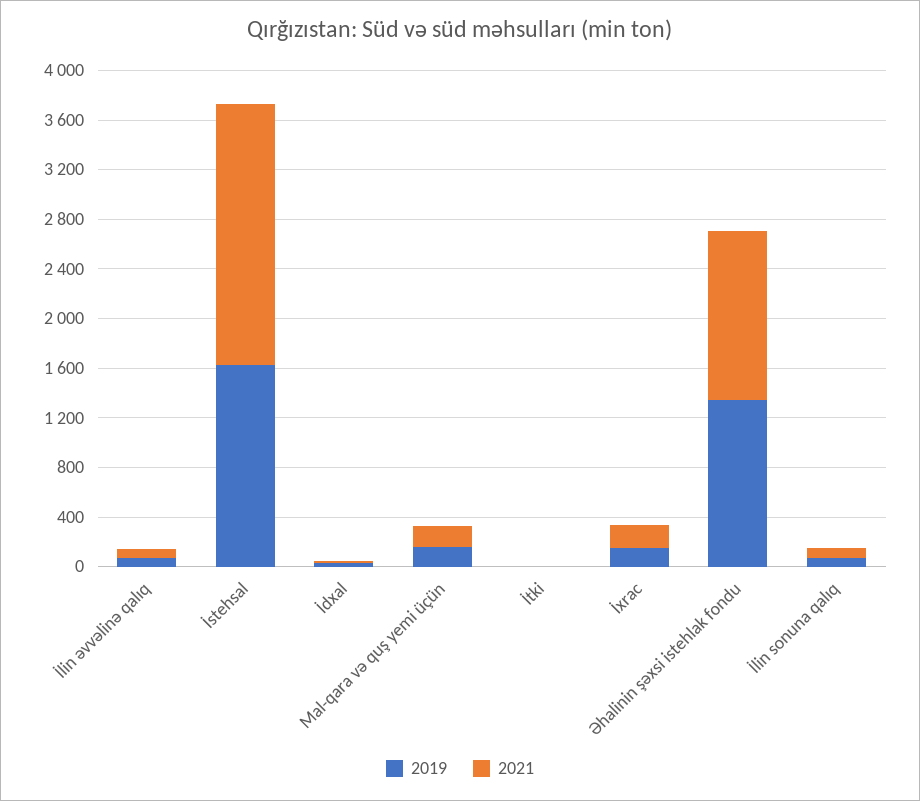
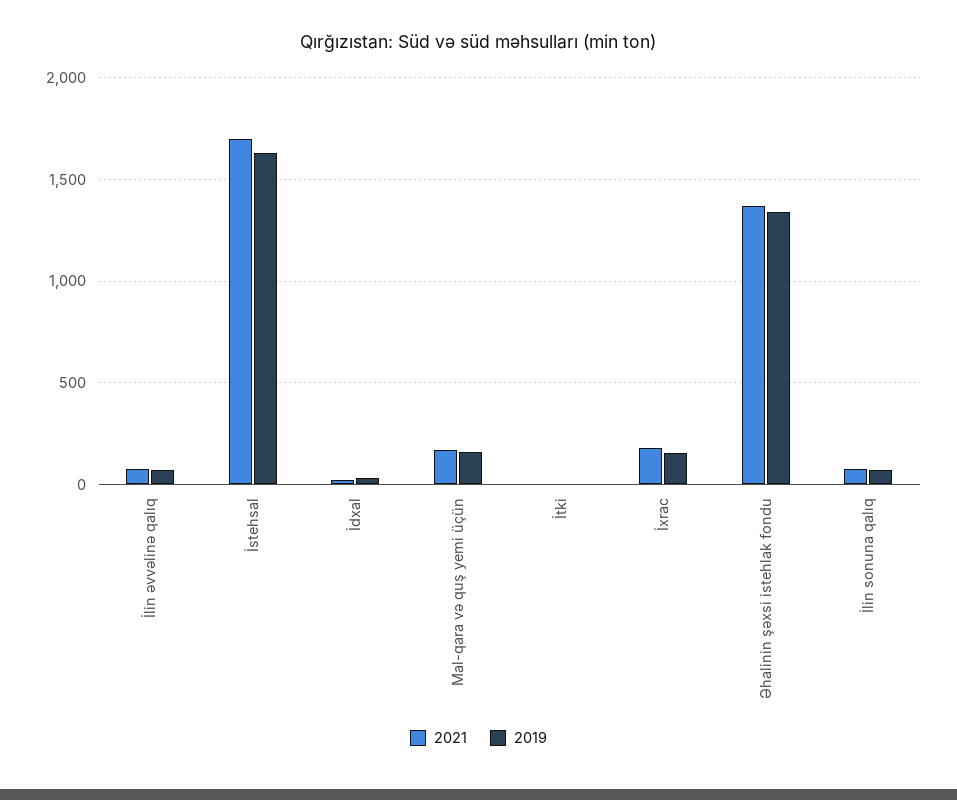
2021, İstehsal: 2100 -> 1700

